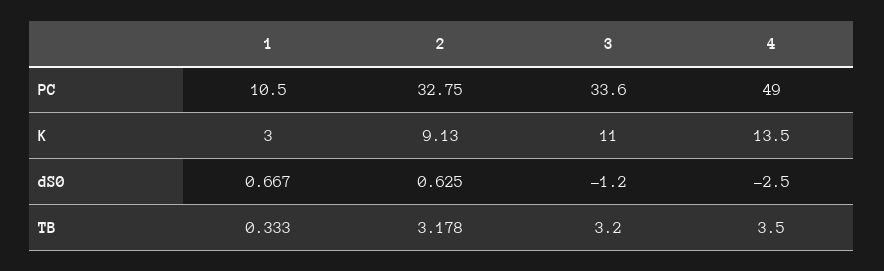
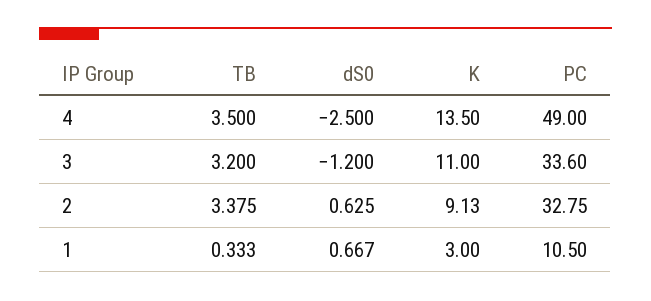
2, TB: 3.178 -> 3.375

